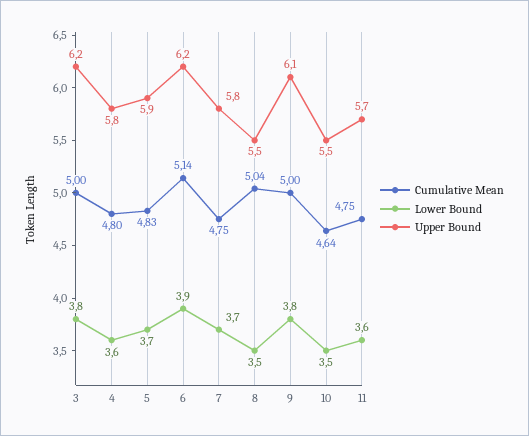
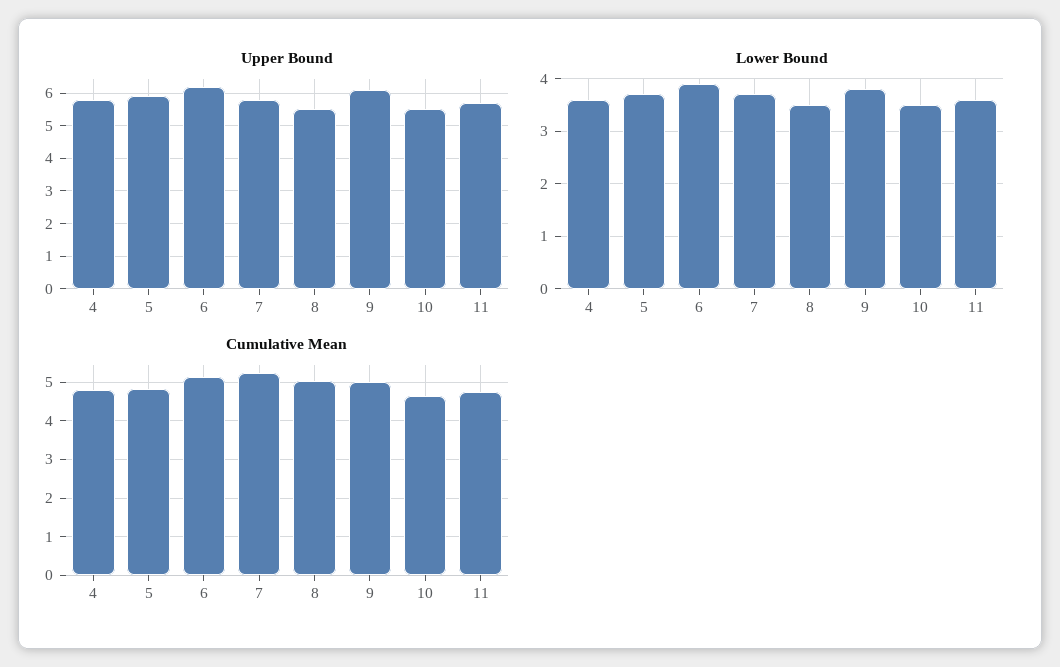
Cumulative Mean, 3: 5 -> none
Lower Bound, 3: 3.8 -> none
Upper Bound, 3: 6.2 -> none
Cumulative Mean, 7: 4.75 -> 5.2

